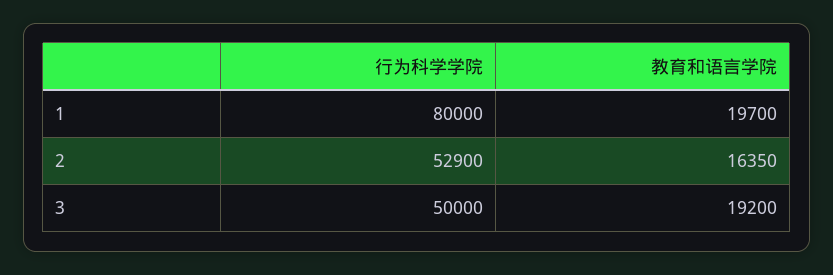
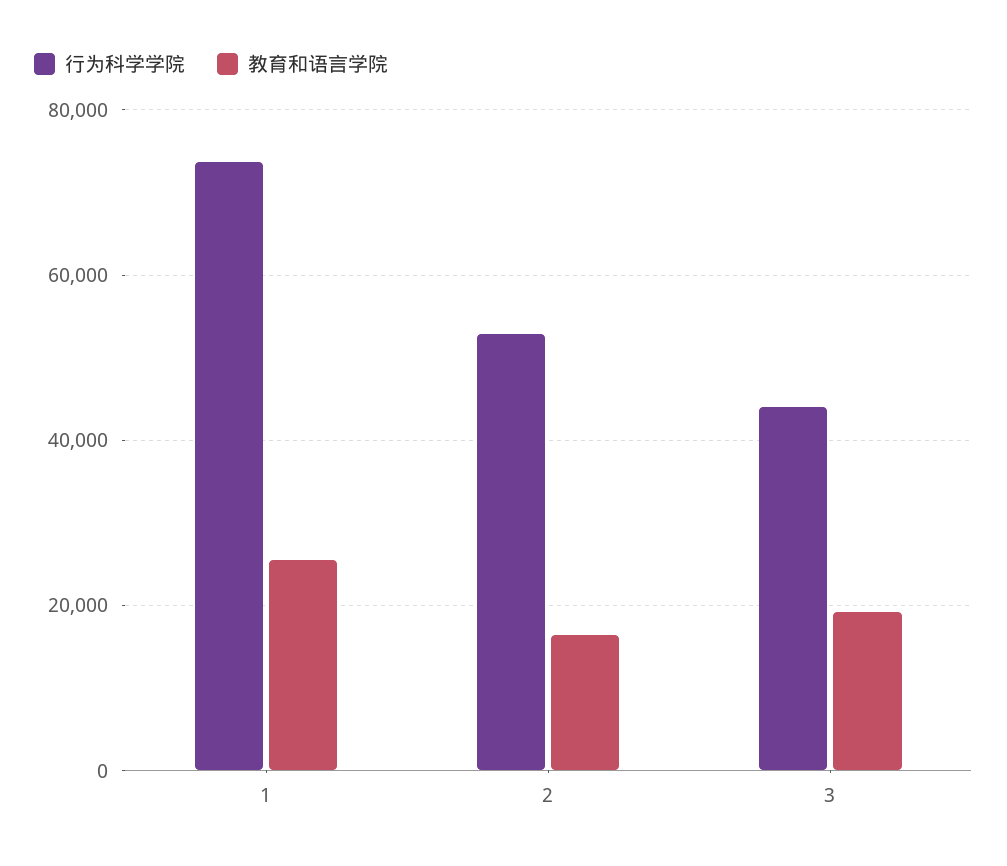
行为科学学院, 1: 80000 -> 74000
教育和语言学院, 1: 19700 -> 26000
行为科学学院, 3: 50000 -> 44000

